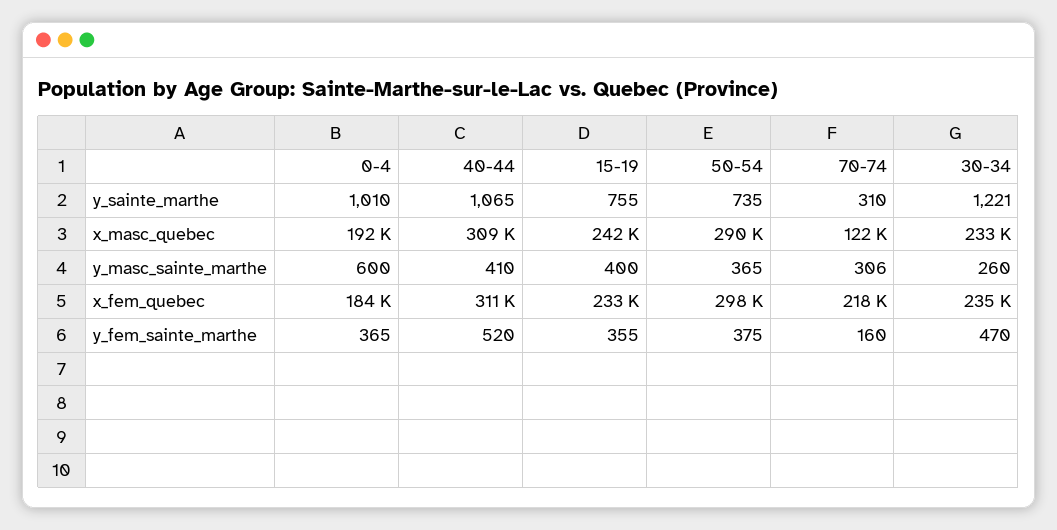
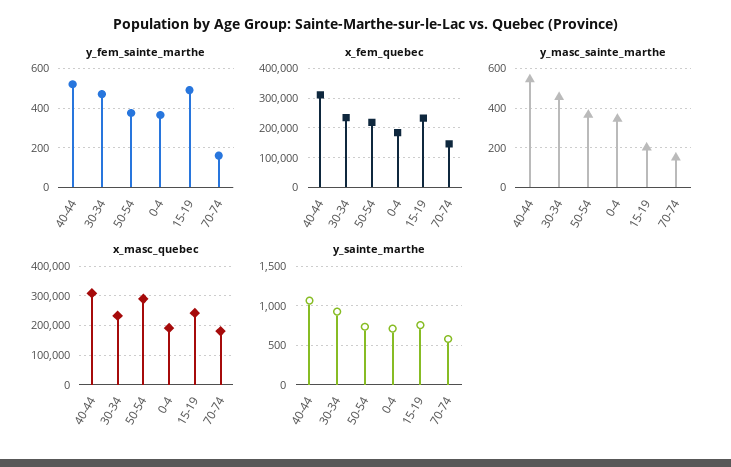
y_sainte_marthe, 0-4: 1010 -> 700
y_sainte_marthe, 70-74: 310 -> 600
y_sainte_marthe, 30-34: 1221 -> 900
x_masc_quebec, 70-74: 122000 -> 175000
y_masc_sainte_marthe, 0-4: 600 -> 350
y_masc_sainte_marthe, 40-44: 410 -> 550
y_masc_sainte_marthe, 15-19: 400 -> 200
y_masc_sainte_marthe, 70-74: 306 -> 150
y_masc_sainte_marthe, 30-34: 260 -> 450
x_fem_quebec, 50-54: 298000 -> 225000
x_fem_quebec, 70-74: 218000 -> 150000
y_fem_sainte_marthe, 15-19: 355 -> 500

